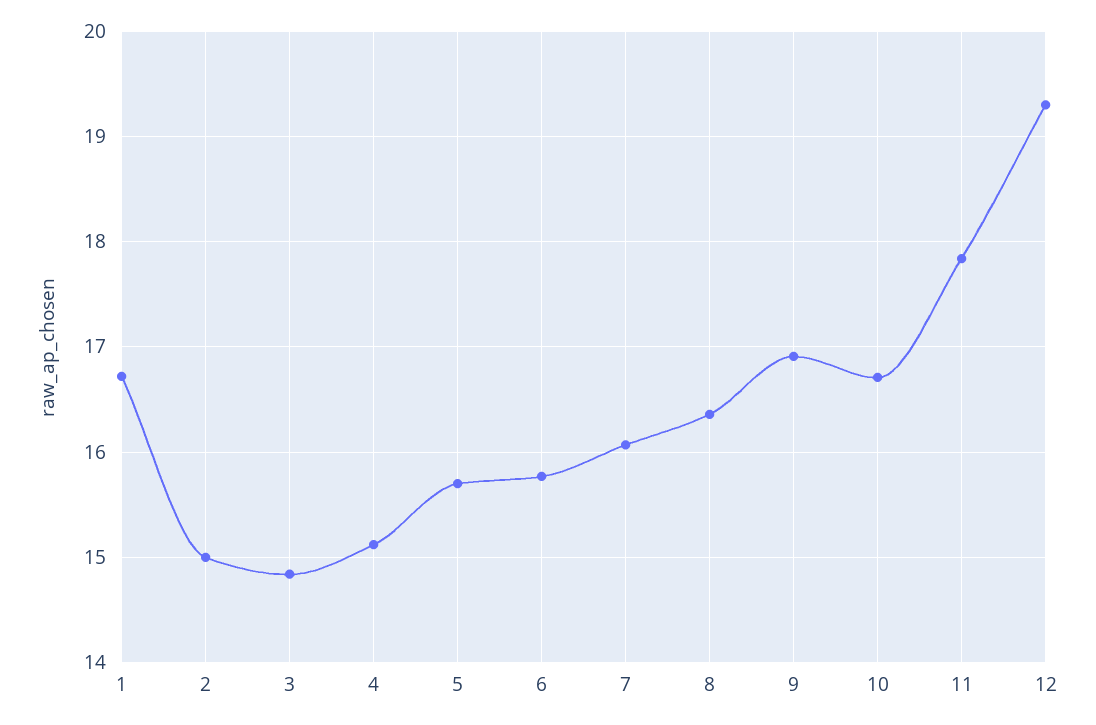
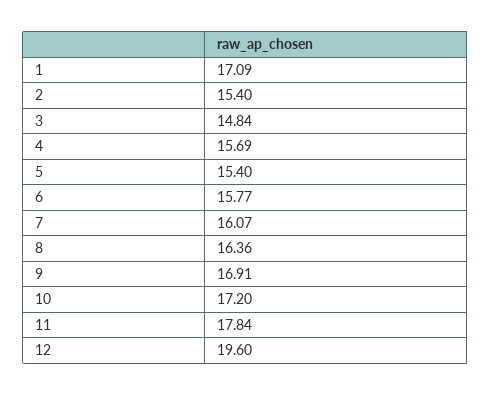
1: 16.7 -> 17.09
2: 15 -> 15.4
4: 15.1 -> 15.69
5: 15.7 -> 15.4
10: 16.7 -> 17.2
12: 19.3 -> 19.6

